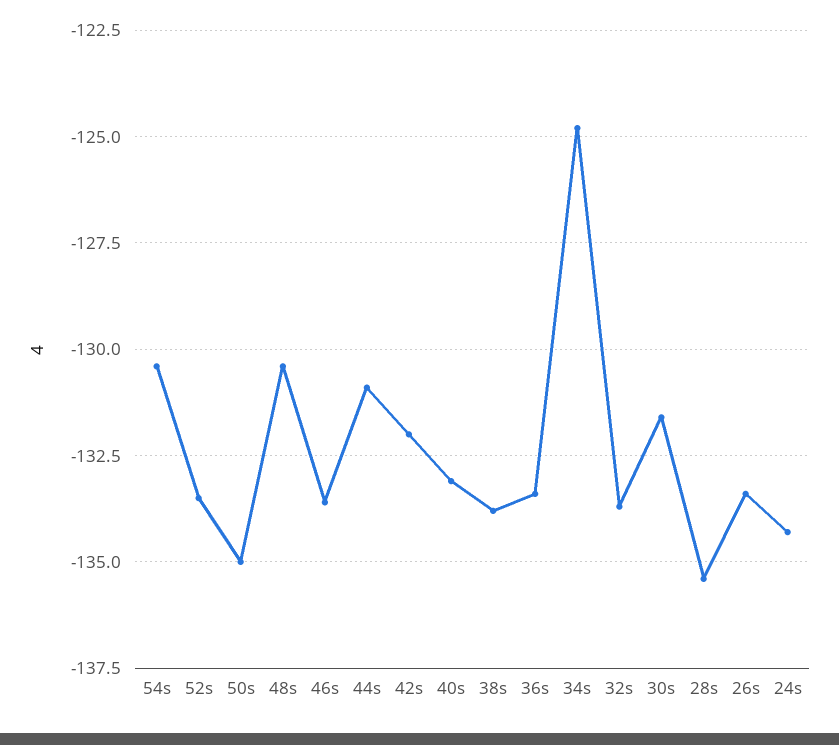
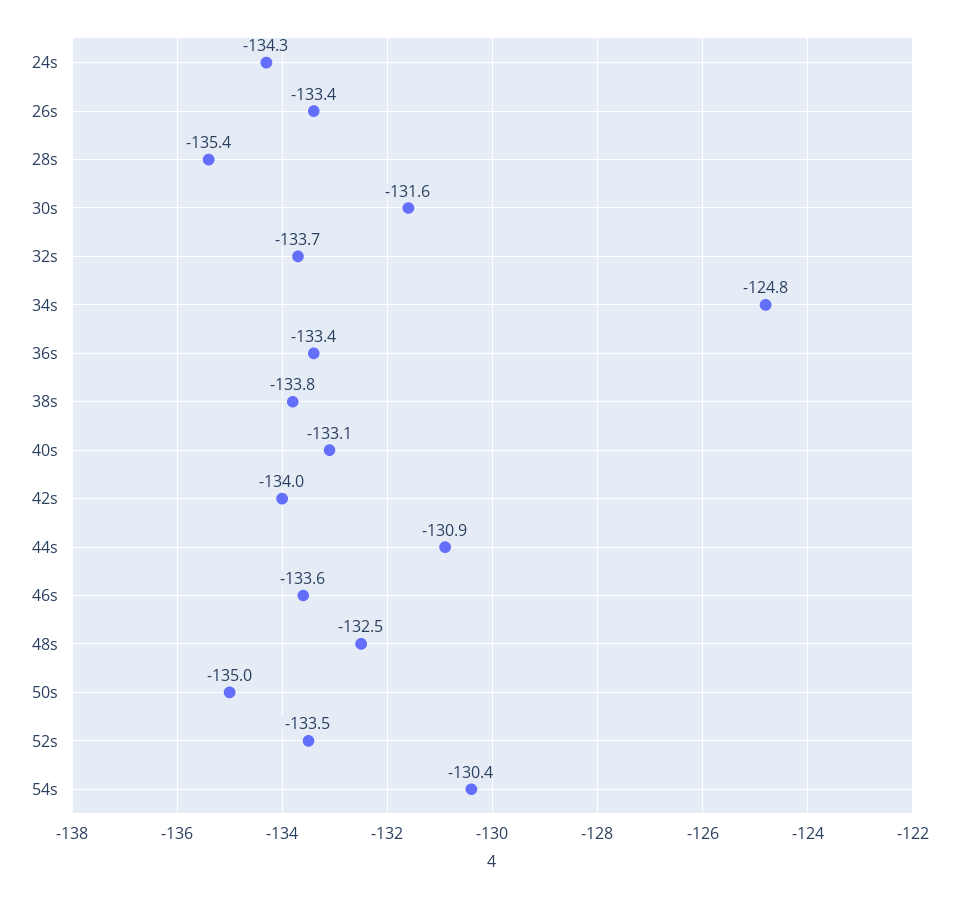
48s: -130.5 -> -132.5
42s: -132 -> -134

